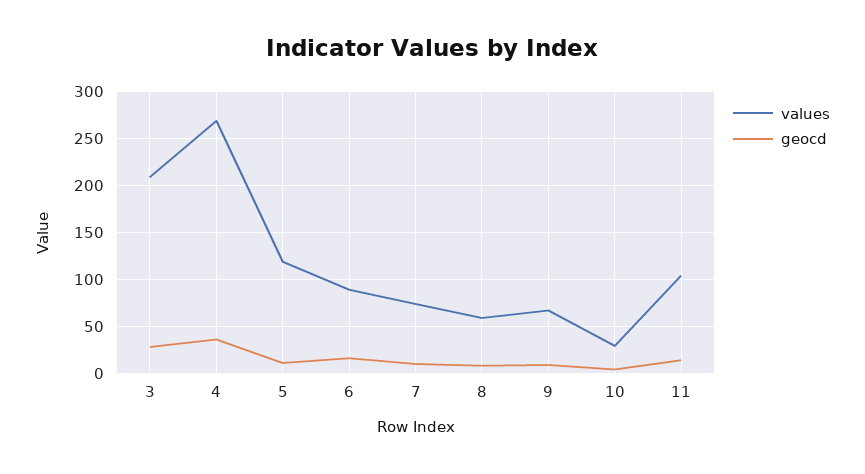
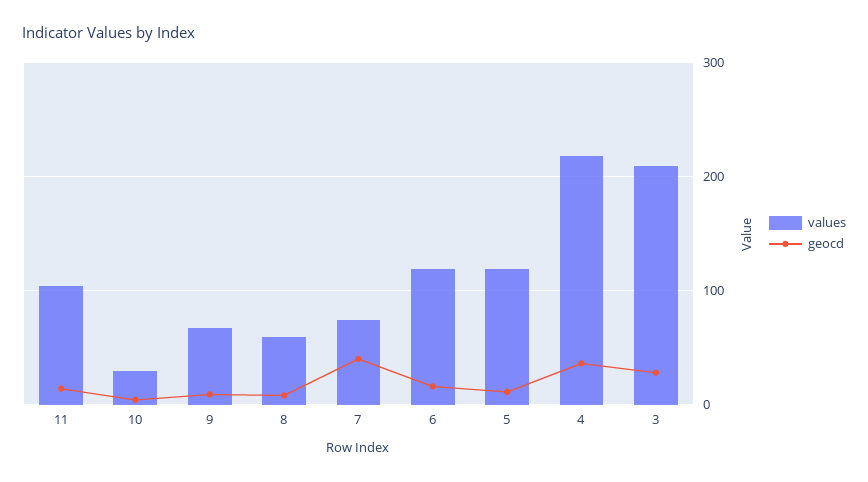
values, 4: 270 -> 220
values, 6: 90 -> 120
geocd, 7: 10 -> 40

